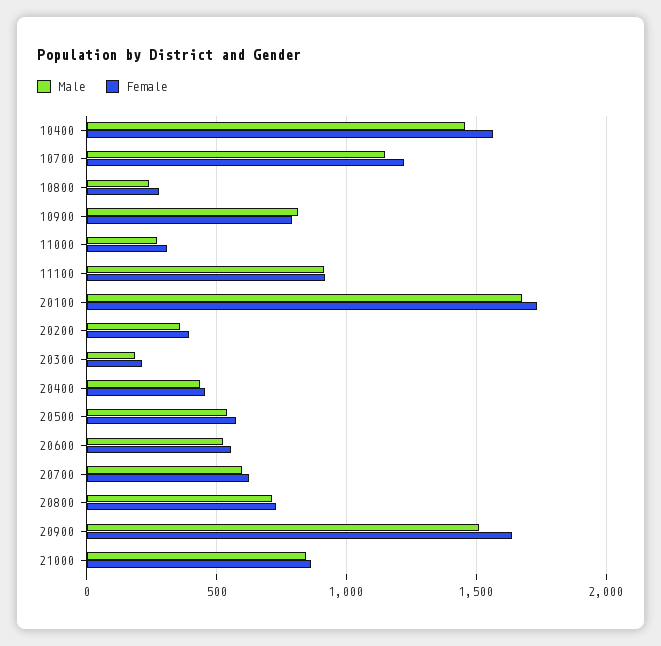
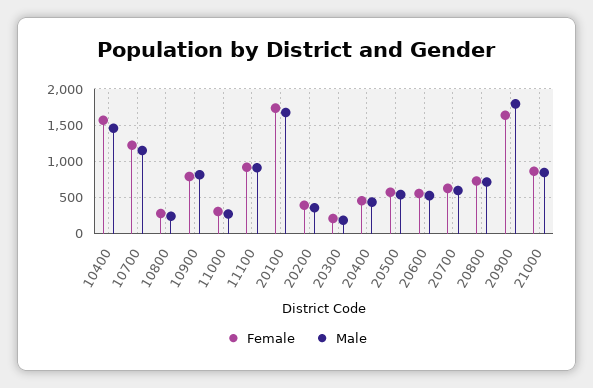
Male, 20900: 1500 -> 1800

